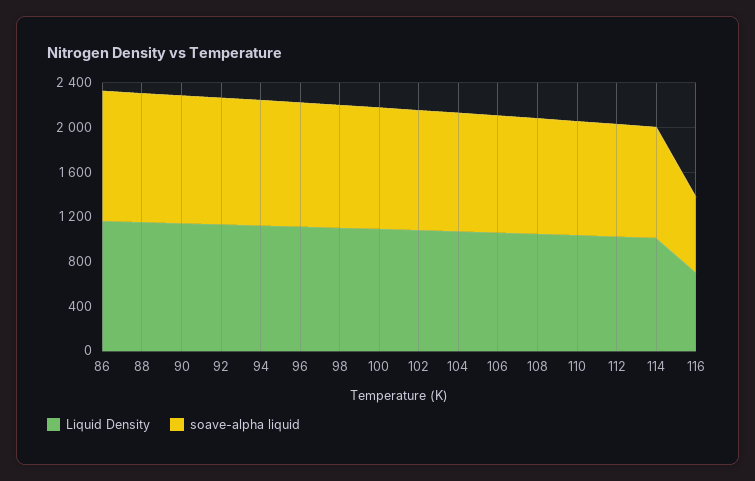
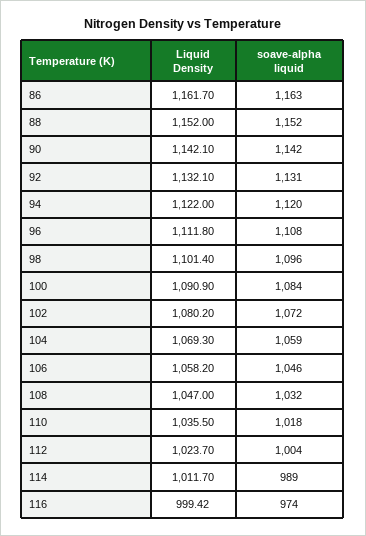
Liquid Density, 116: 700 -> 999.42
soave-alpha liquid, 116: 700 -> 974

